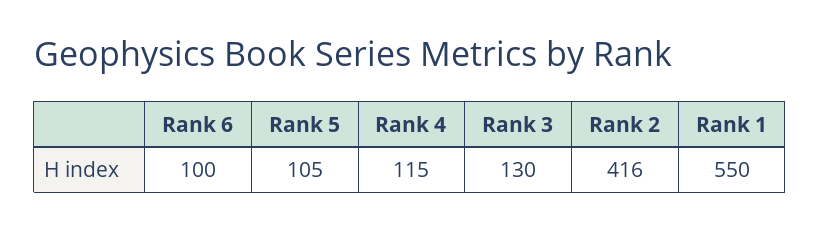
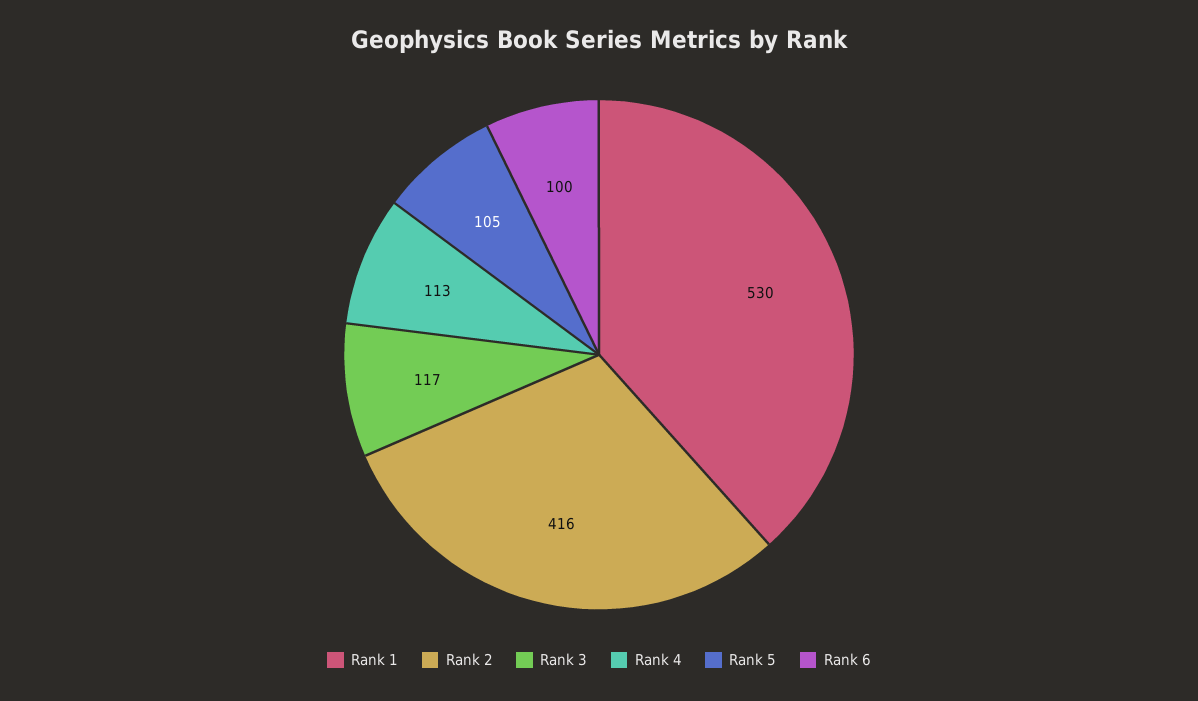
Rank 4: 115 -> 113
Rank 3: 130 -> 117
Rank 1: 550 -> 530

